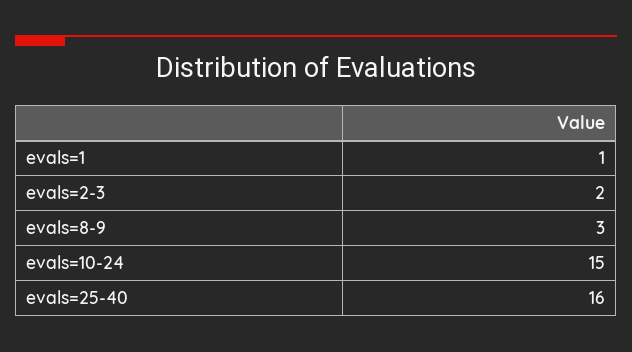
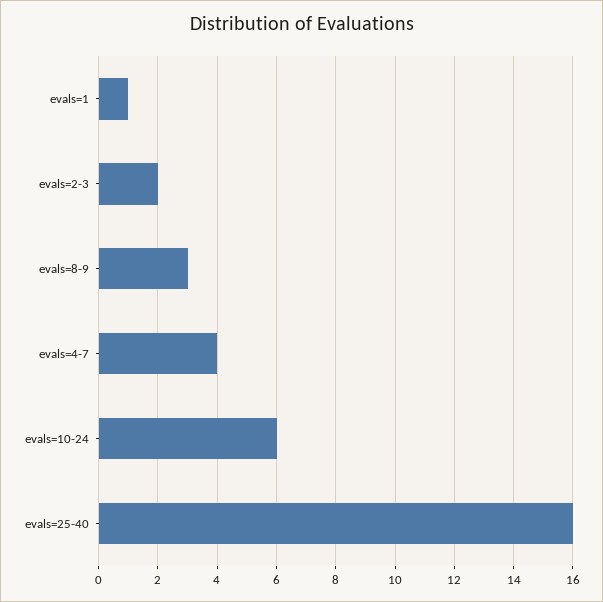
evals=10-24: 15 -> 6
evals=4-7: none -> 4

